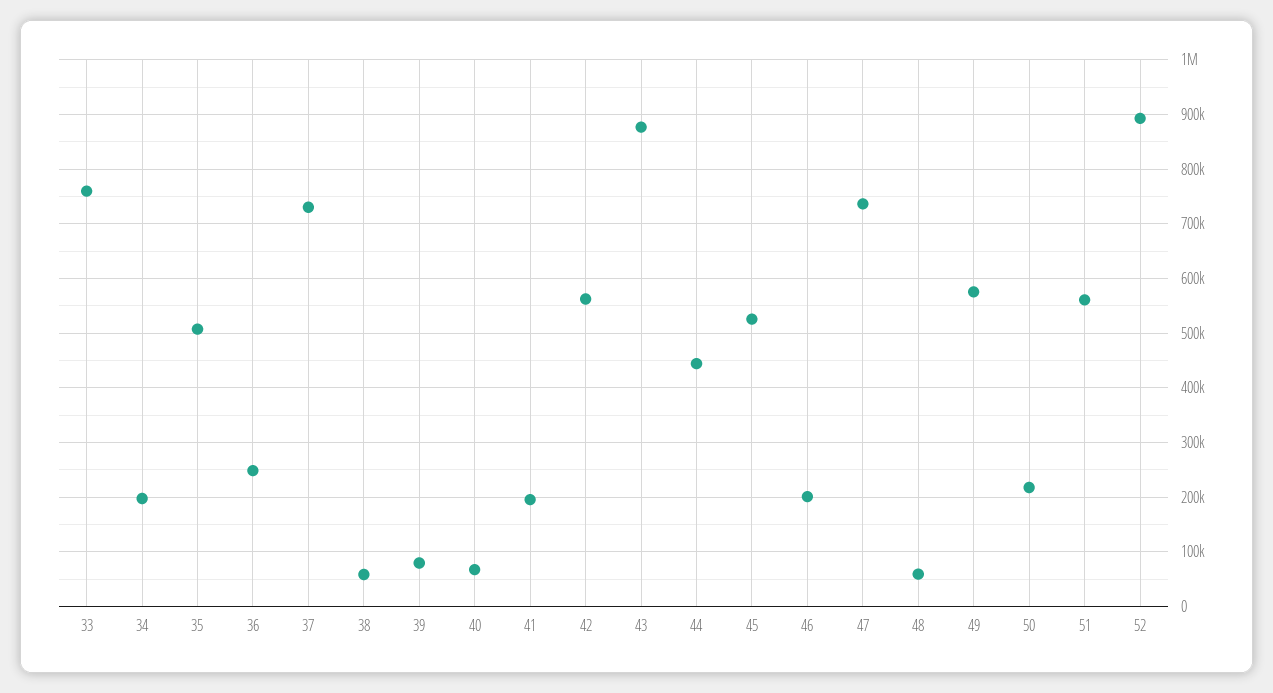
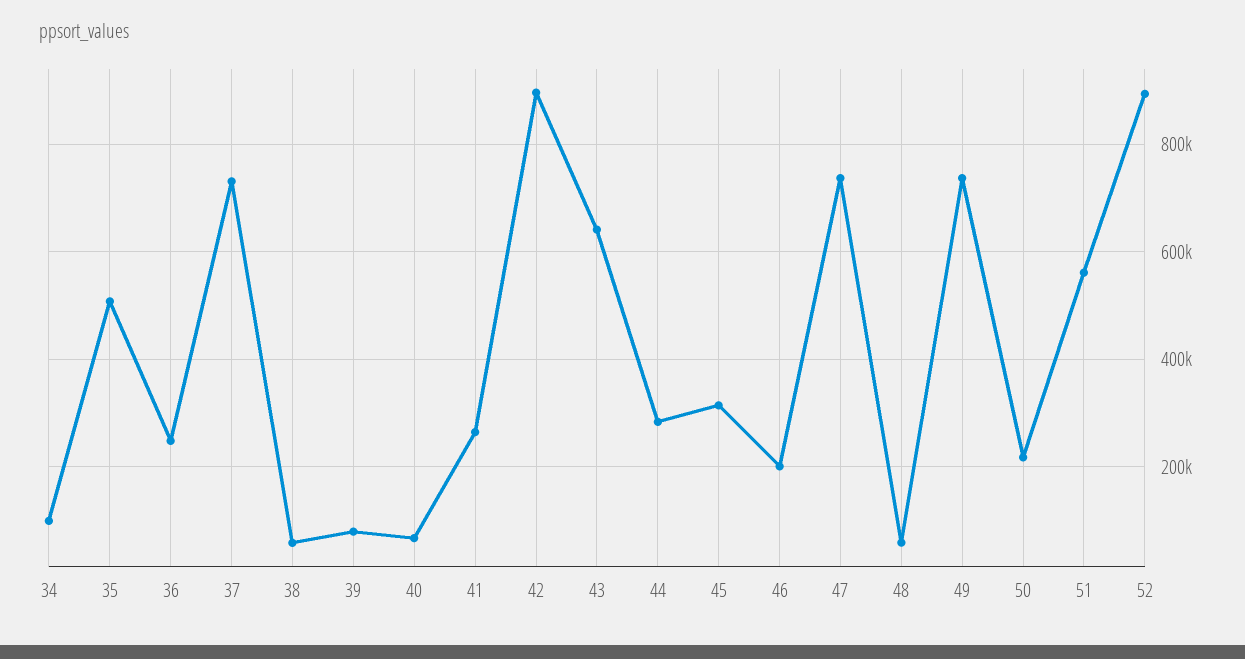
33: 760000 -> none
34: 200000 -> 100000
41: 200000 -> 260000
42: 560000 -> 900000
43: 880000 -> 640000
44: 440000 -> 280000
45: 520000 -> 320000
49: 580000 -> 740000

